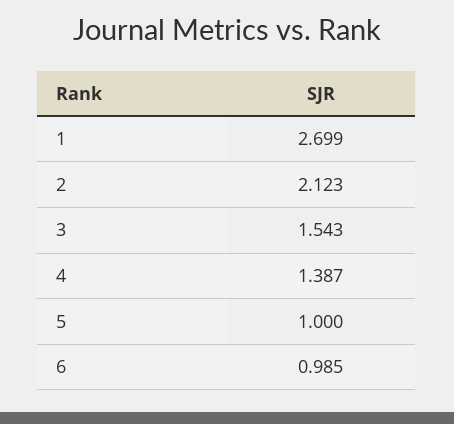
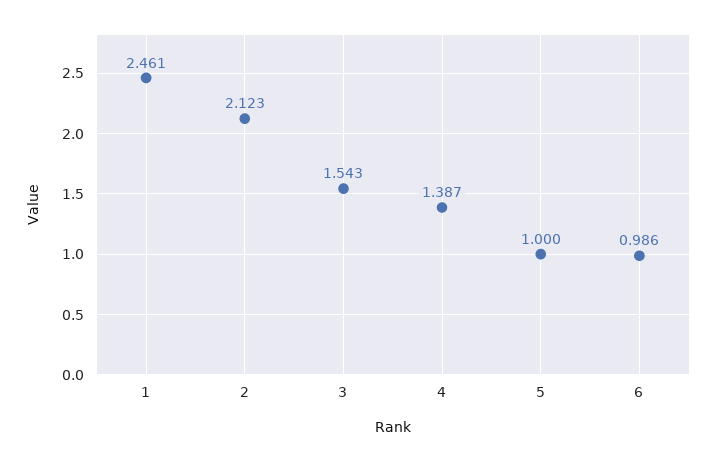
1: 2.699 -> 2.461
6: 0.985 -> 0.986

